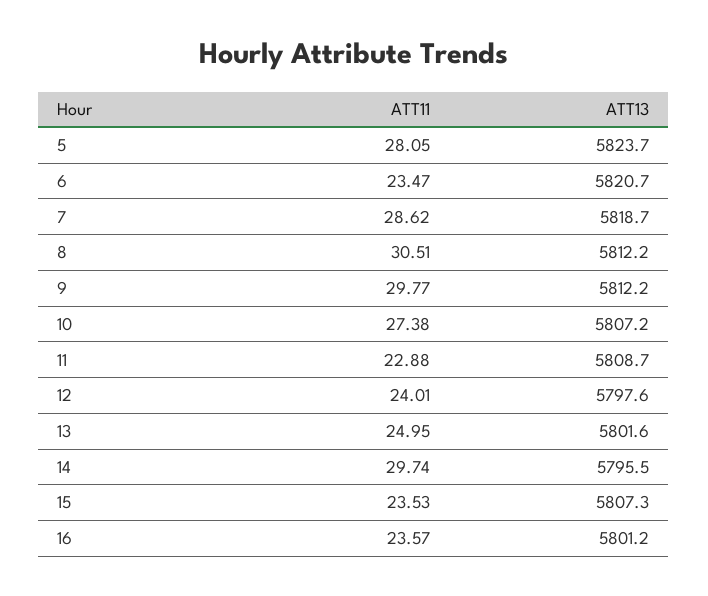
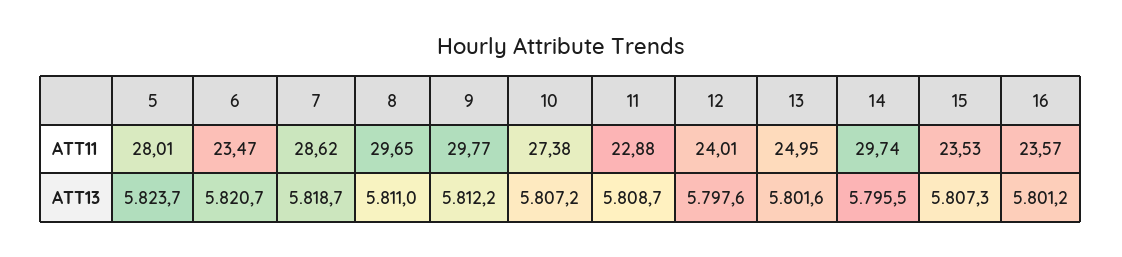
ATT11, 5: 28.05 -> 28.01
ATT11, 8: 30.51 -> 29.65
ATT13, 8: 5812.2 -> 5811

